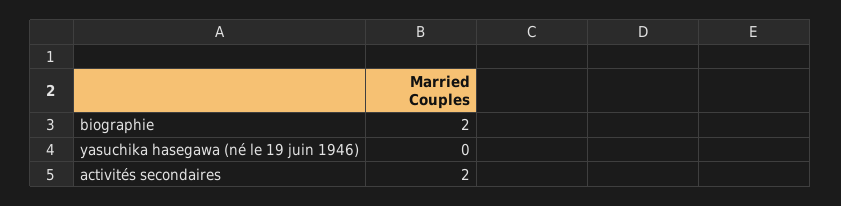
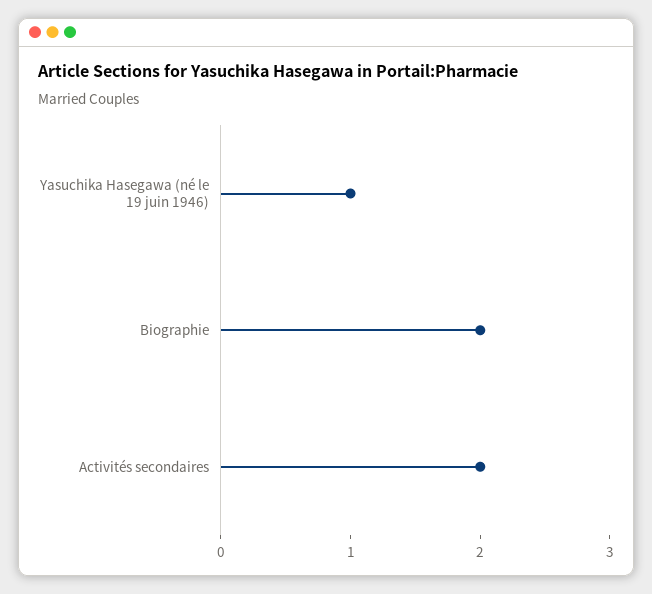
yasuchika hasegawa (né le 19 juin 1946): 0 -> 1

